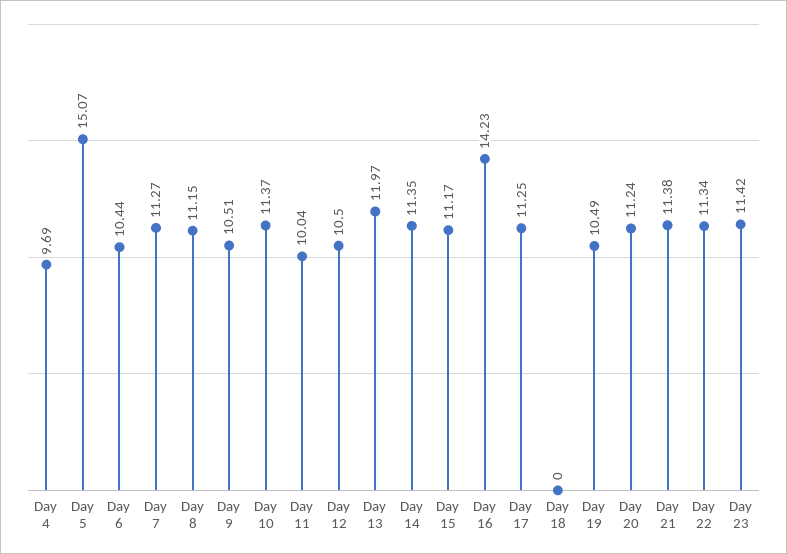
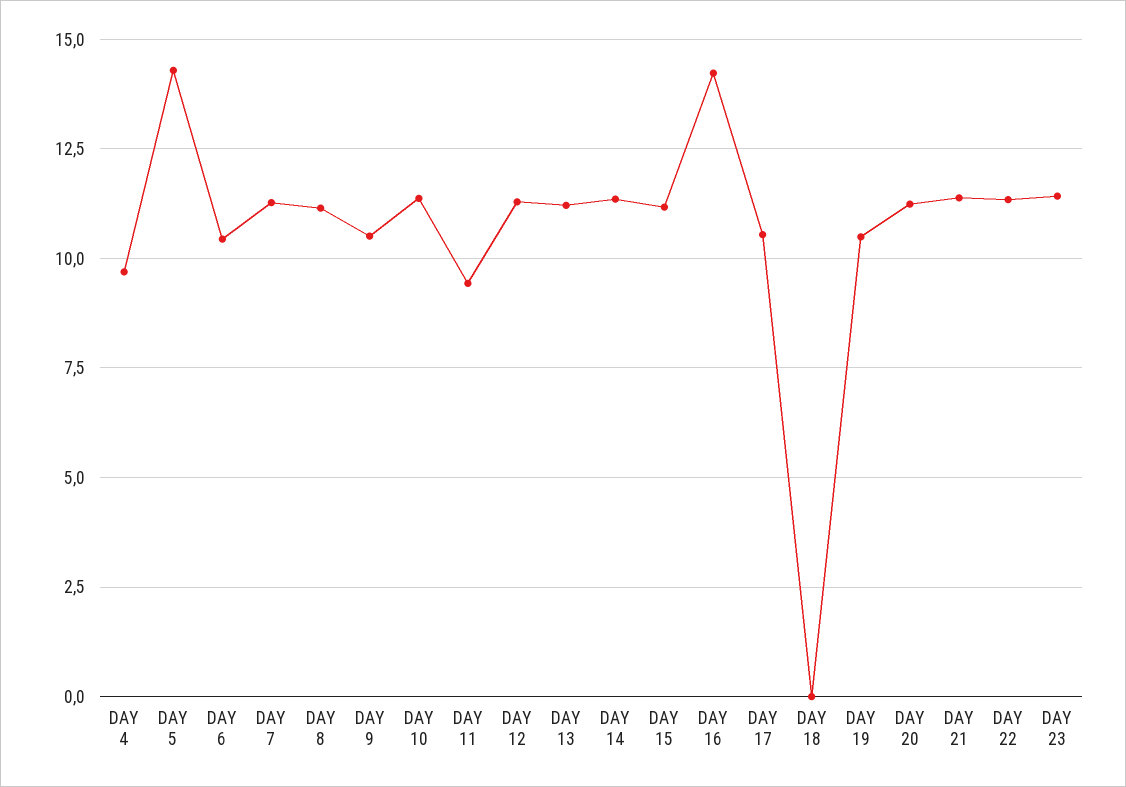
Day 5: 15.07 -> 14.25
Day 11: 10.04 -> 9.5
Day 12: 10.5 -> 11.25
Day 13: 11.97 -> 11.25
Day 17: 11.25 -> 10.5

